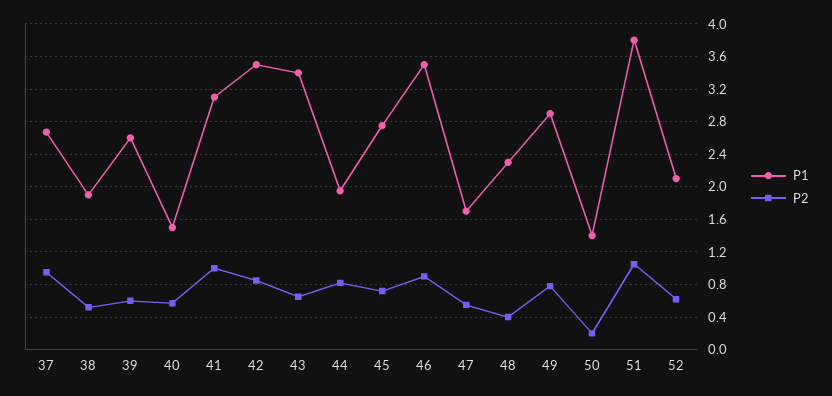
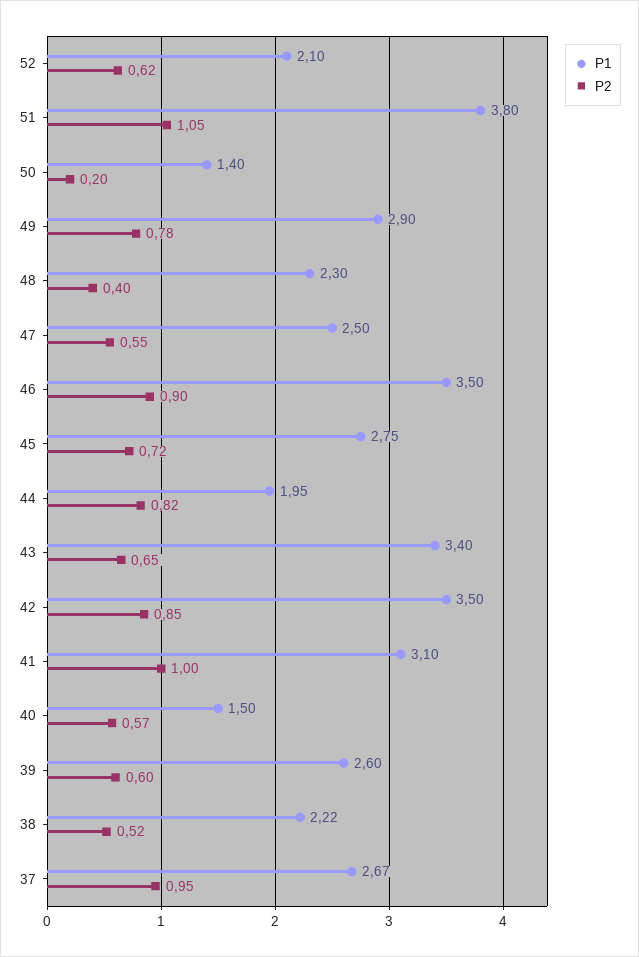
P1, 38: 1.9 -> 2.22
P1, 47: 1.7 -> 2.5

